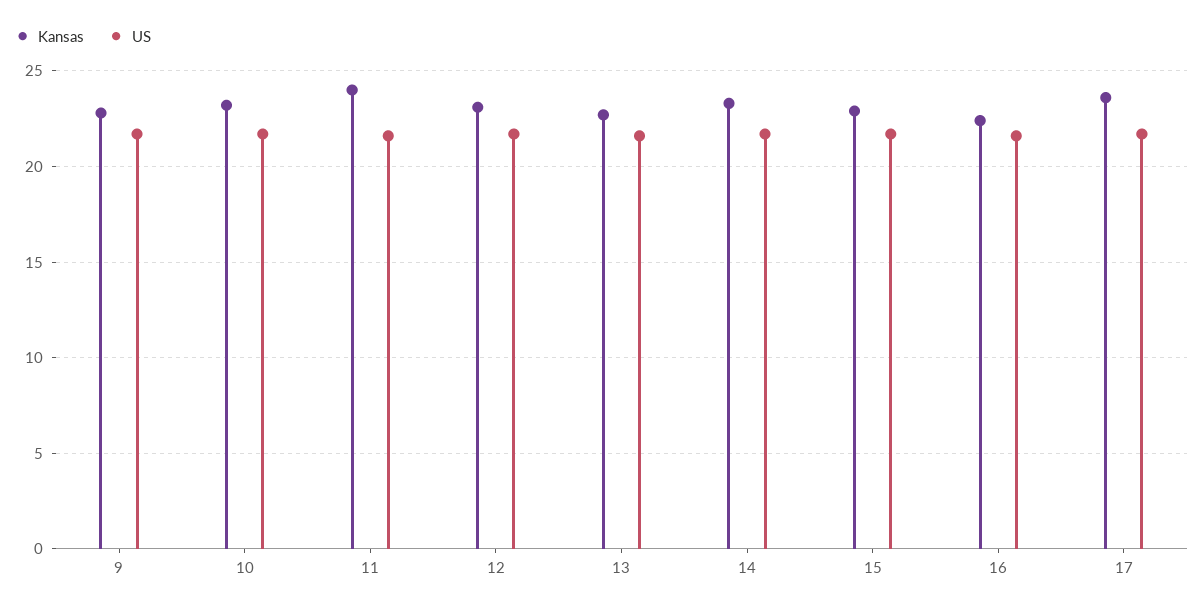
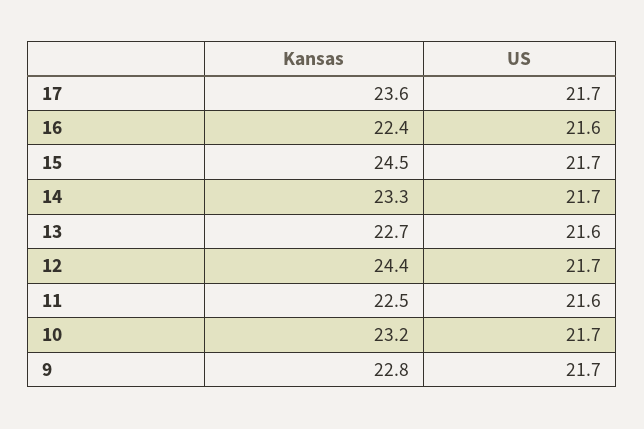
Kansas, 11: 24 -> 22.5
Kansas, 12: 23 -> 24.4
Kansas, 15: 23 -> 24.5

